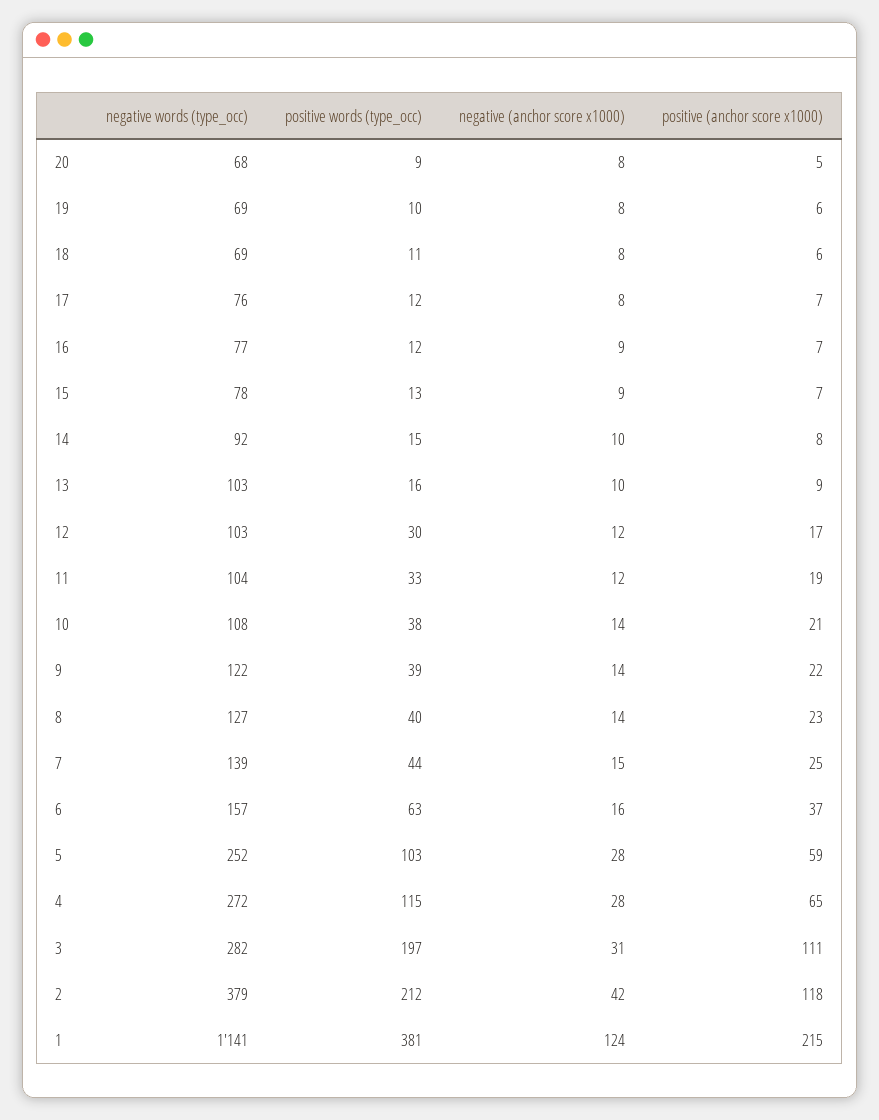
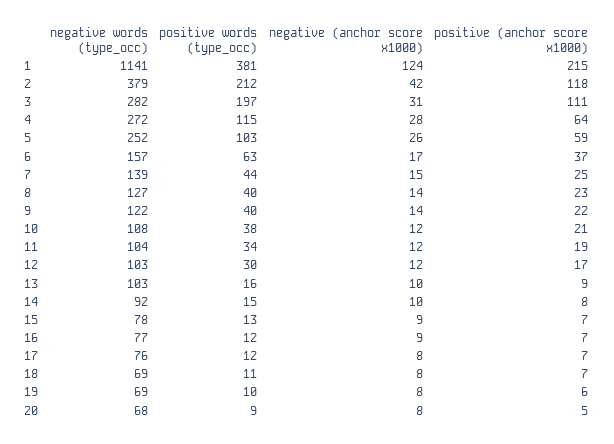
positive (anchor score x1000), 18: 6 -> 7
positive words (type_occ), 11: 33 -> 34
negative (anchor score x1000), 10: 14 -> 12
positive words (type_occ), 9: 39 -> 40
negative (anchor score x1000), 6: 16 -> 17
negative (anchor score x1000), 5: 28 -> 26
positive (anchor score x1000), 4: 65 -> 64

